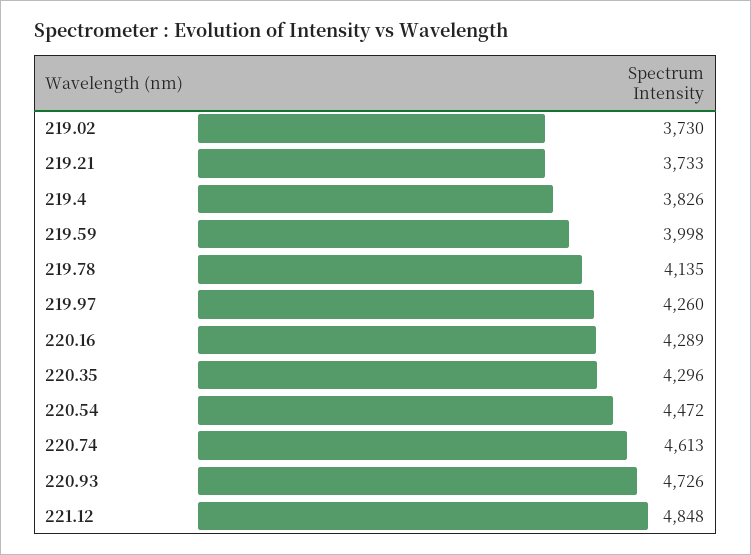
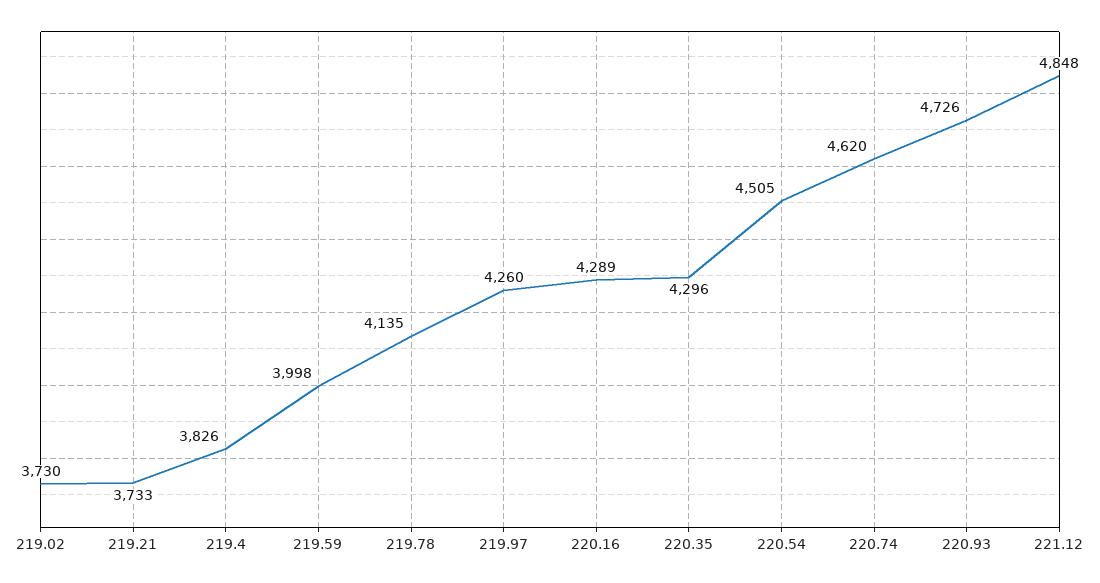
220.54: 4472 -> 4505
220.74: 4613 -> 4620

